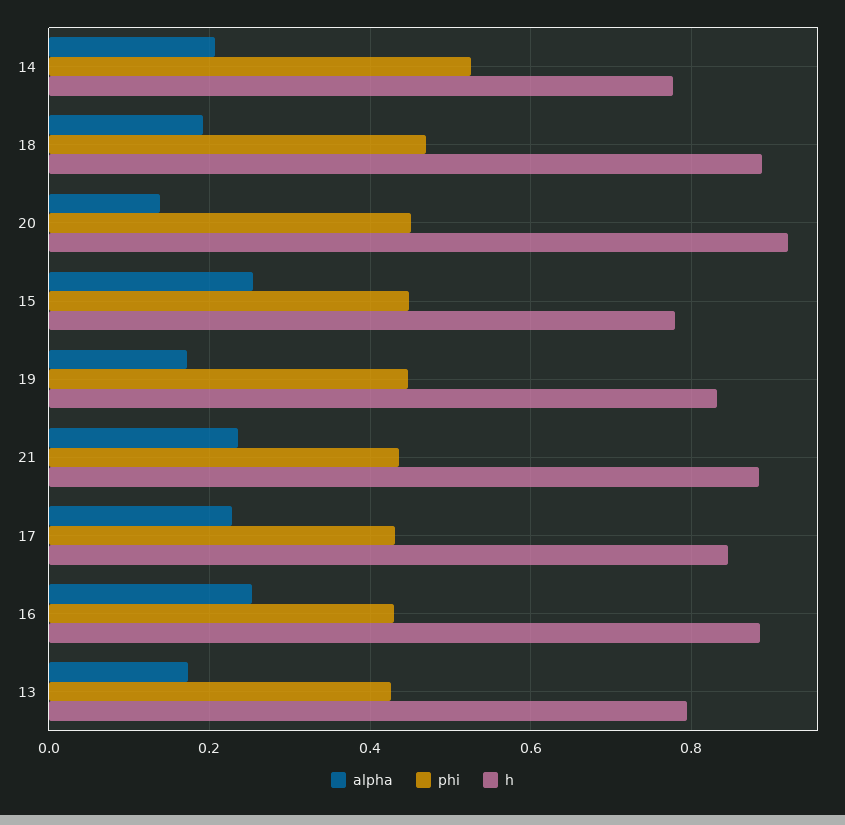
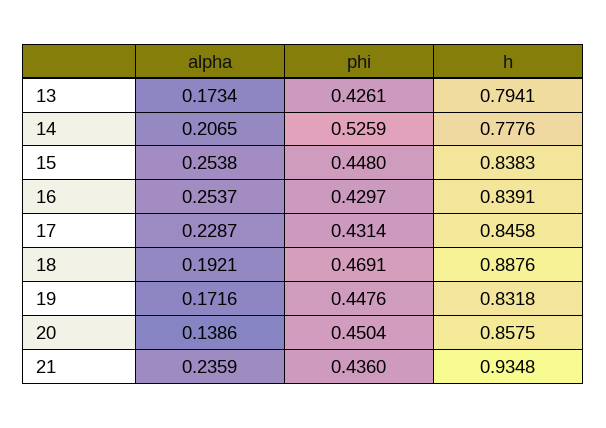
h, 20: 0.92 -> 0.8575
h, 15: 0.78 -> 0.8383
h, 21: 0.88 -> 0.9348
h, 16: 0.88 -> 0.8391

